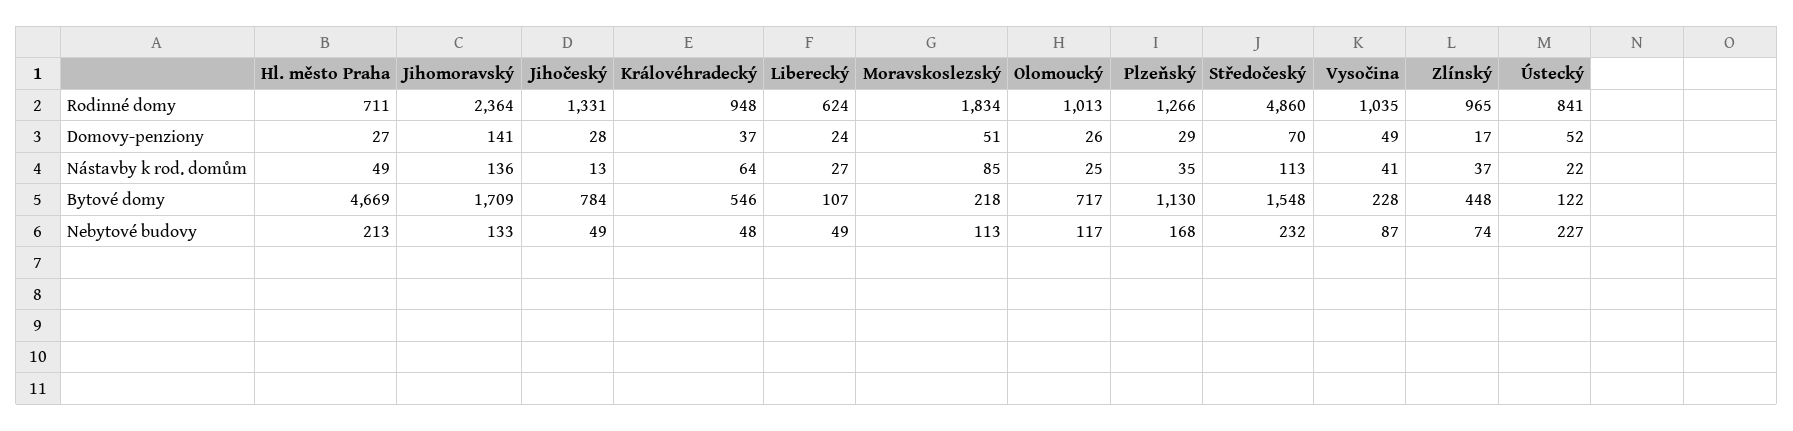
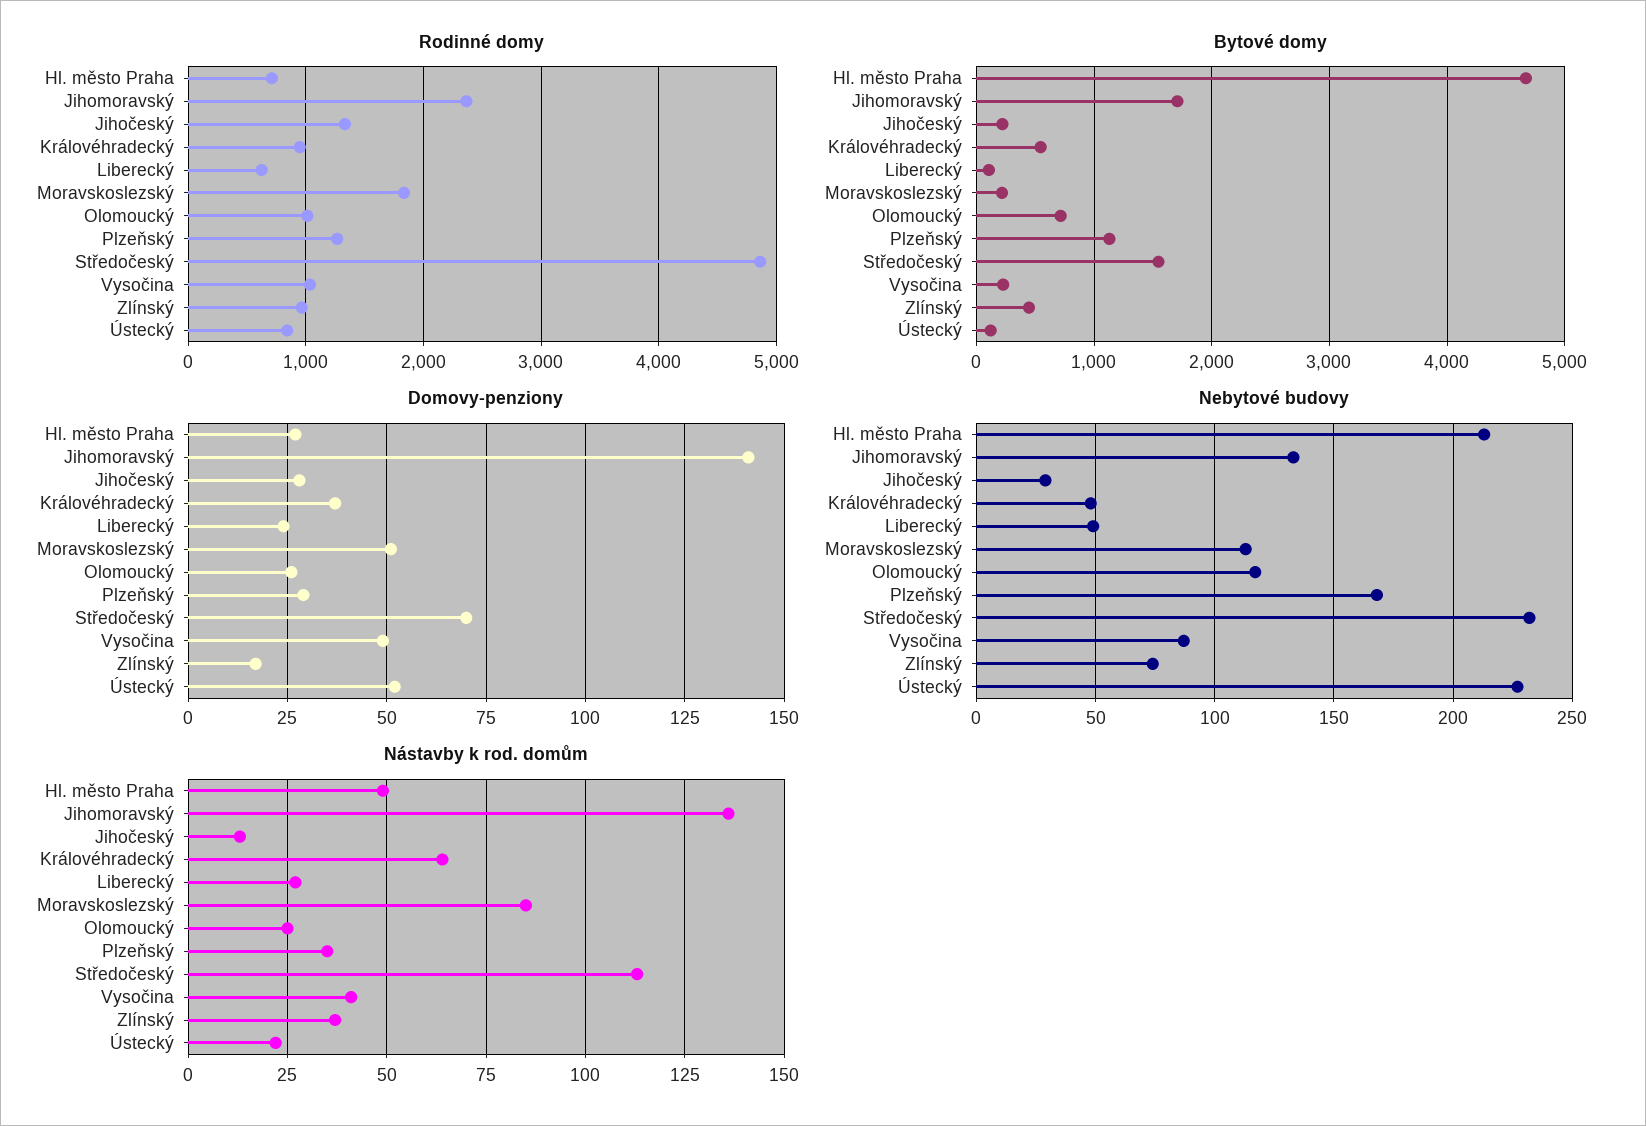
Bytové domy, Jihočeský: 784 -> 200
Nebytové budovy, Jihočeský: 49 -> 30

